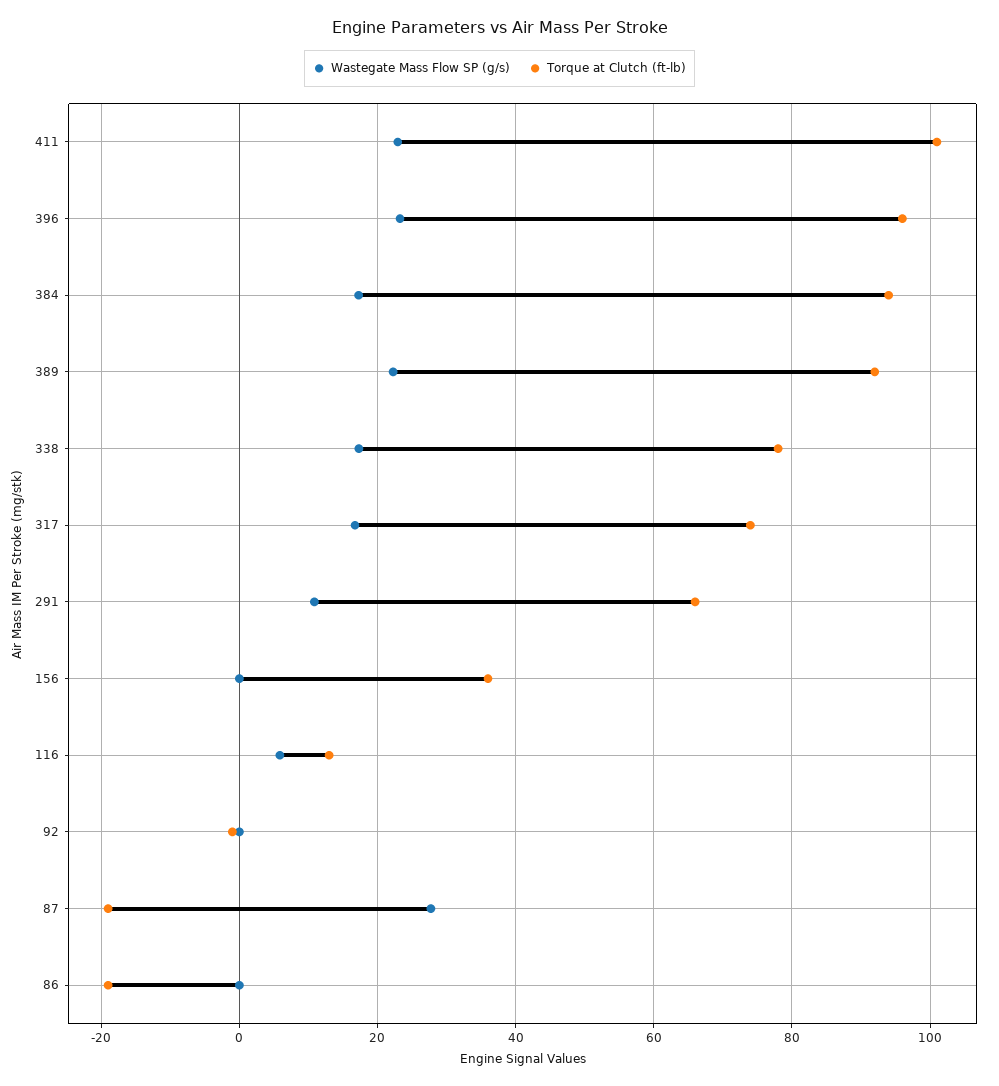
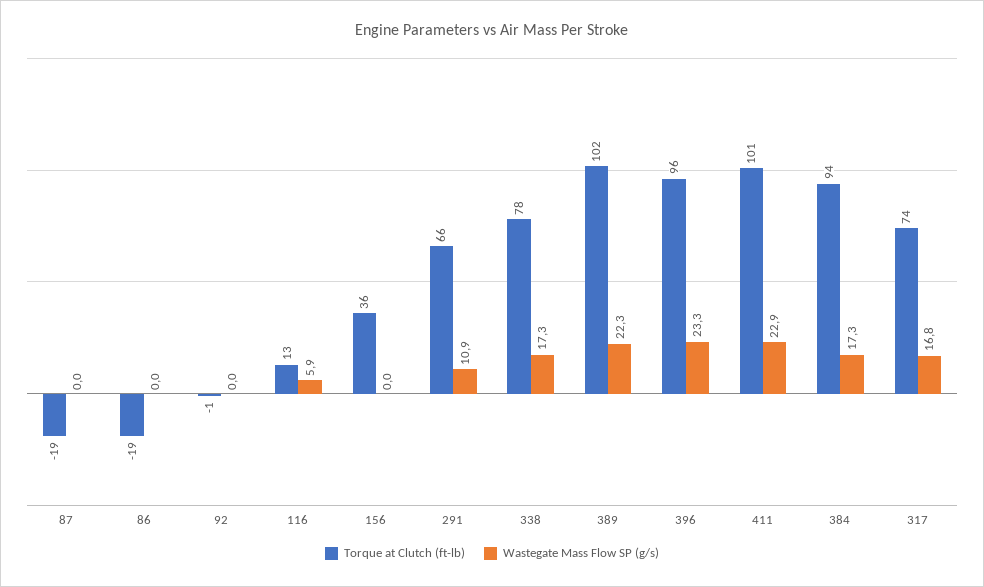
Torque at Clutch (ft-lb), 389: 92 -> 102
Wastegate Mass Flow SP (g/s), 87: 28 -> 0

